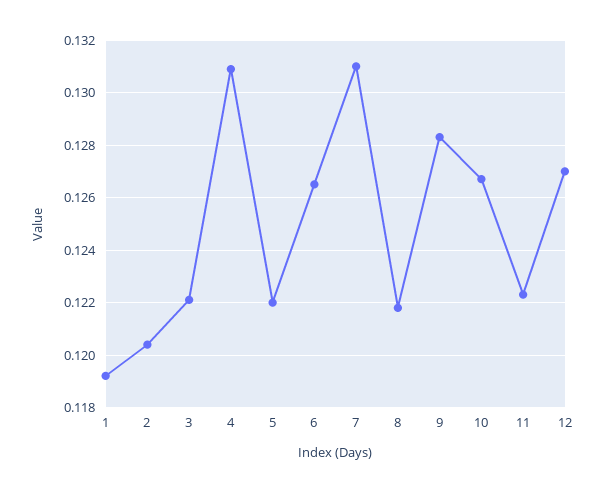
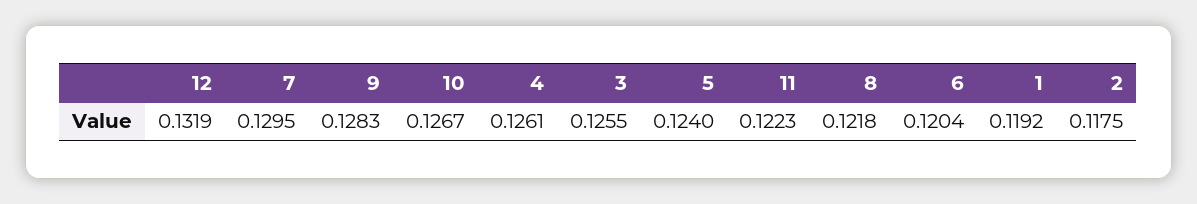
2: 0.1205 -> 0.1175
3: 0.122 -> 0.1255
4: 0.131 -> 0.1261
5: 0.122 -> 0.124
6: 0.1265 -> 0.1204
7: 0.131 -> 0.1295
12: 0.127 -> 0.1319

